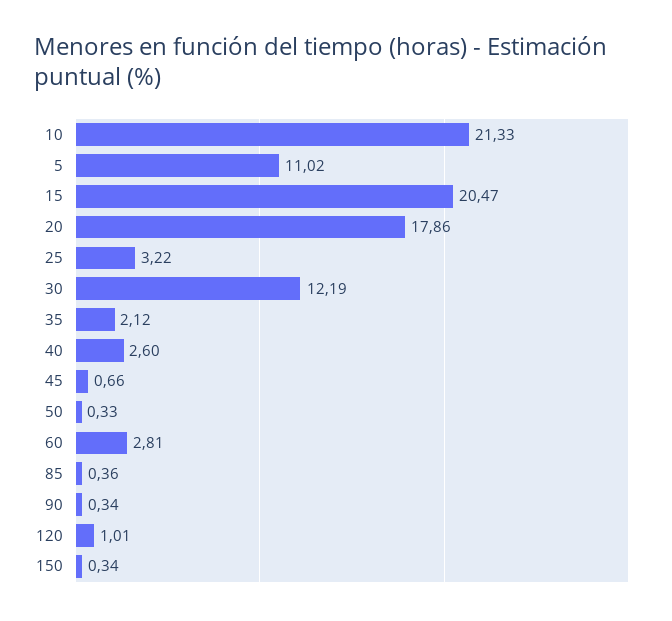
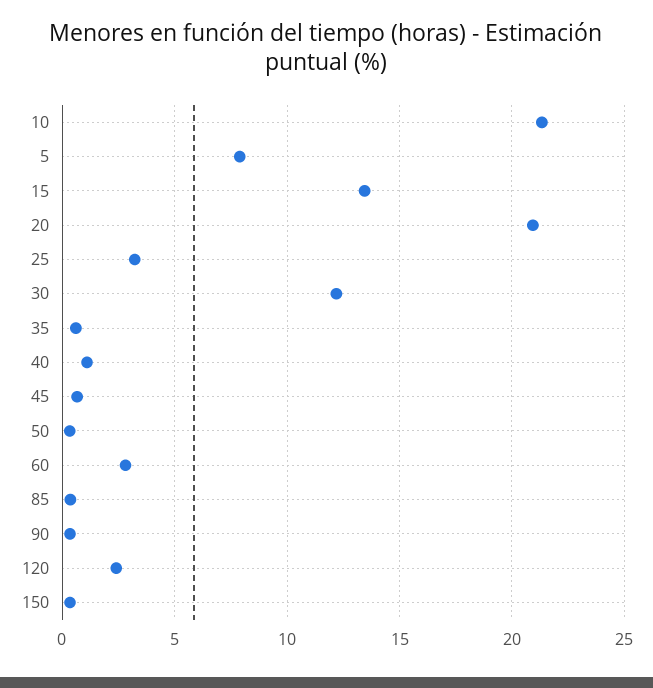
5: 11.02 -> 8
15: 20.47 -> 13.5
20: 17.86 -> 21
35: 2.12 -> 0.5
40: 2.6 -> 1
120: 1.01 -> 2.5

